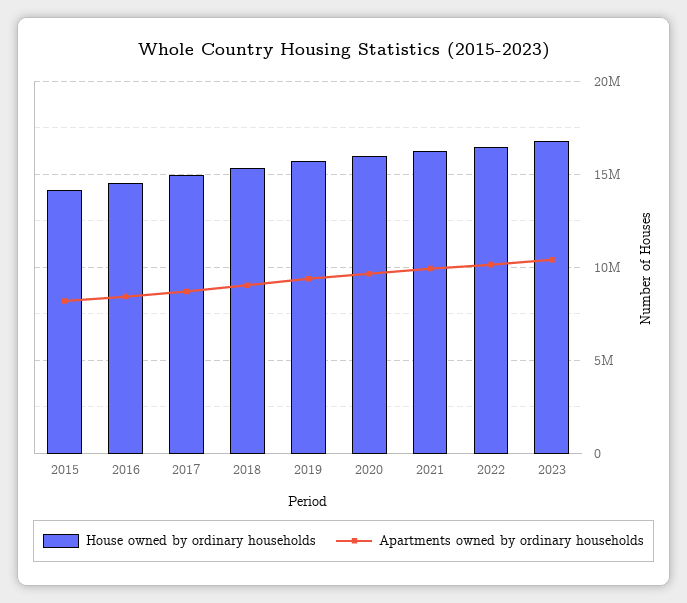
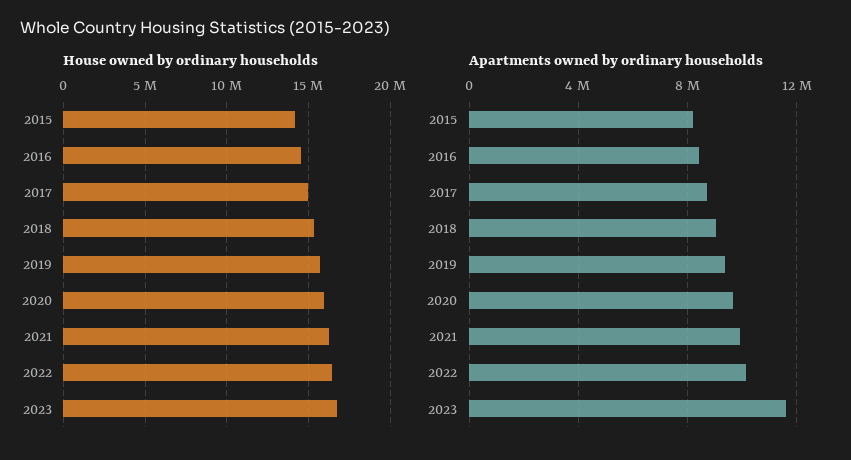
Apartments owned by ordinary households, 2023: 10500000 -> 11500000

